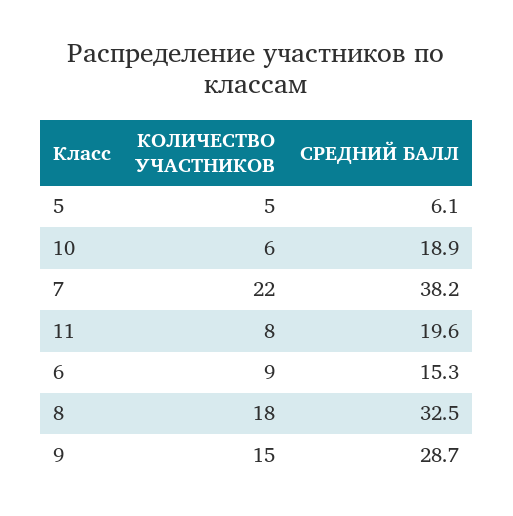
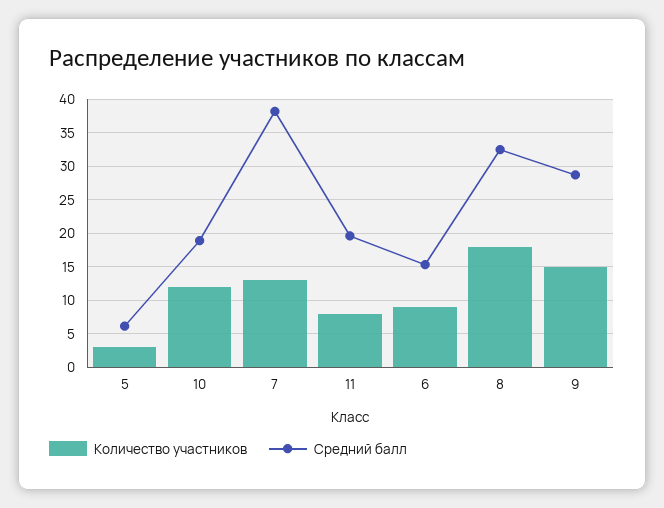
КОЛИЧЕСТВО УЧАСТНИКОВ, 5: 5 -> 3
КОЛИЧЕСТВО УЧАСТНИКОВ, 10: 6 -> 12
КОЛИЧЕСТВО УЧАСТНИКОВ, 7: 22 -> 13

